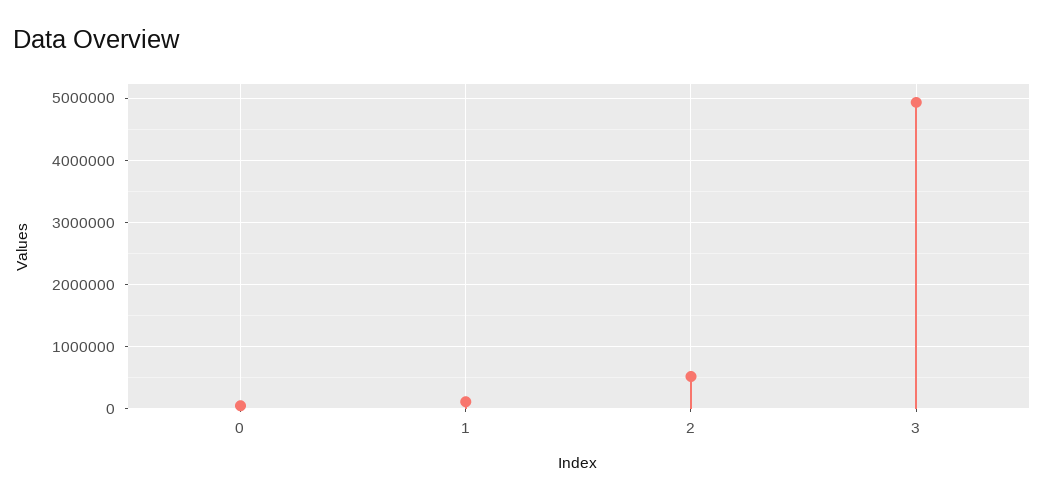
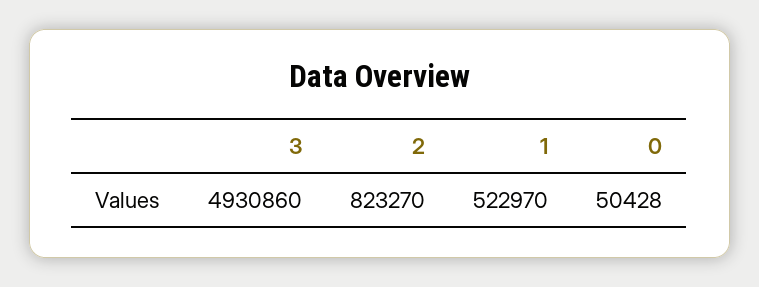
1: 100000 -> 522970
2: 500000 -> 823270

